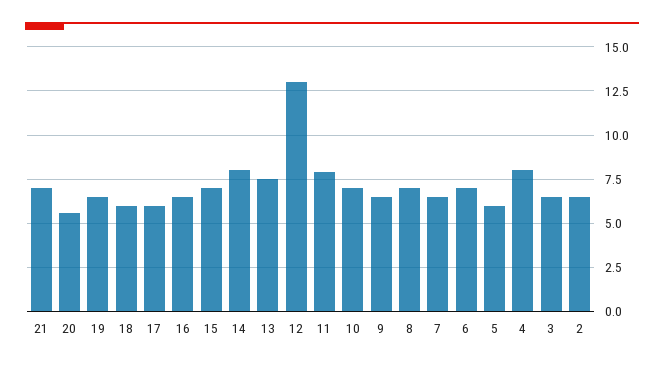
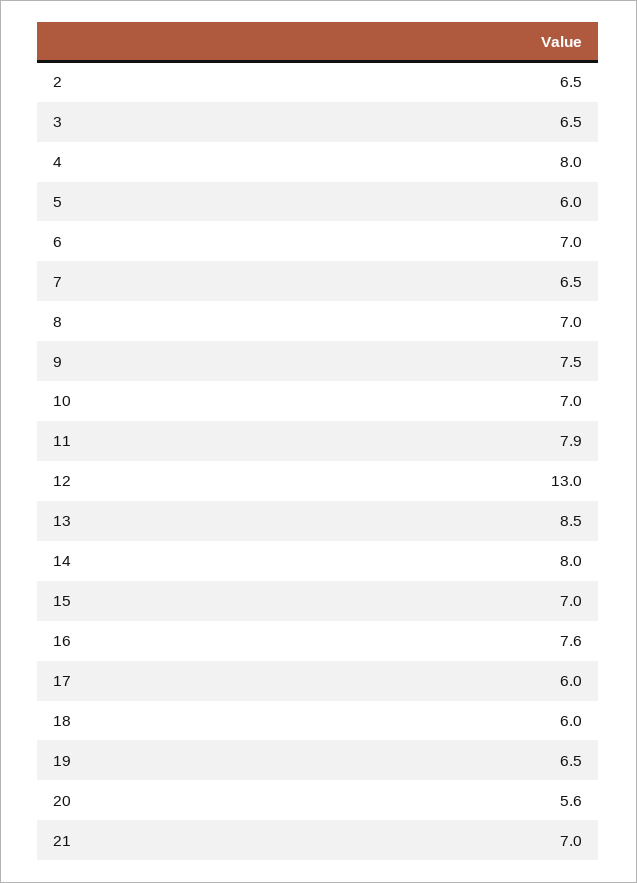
16: 6.5 -> 7.6
13: 7.5 -> 8.5
9: 6.5 -> 7.5

